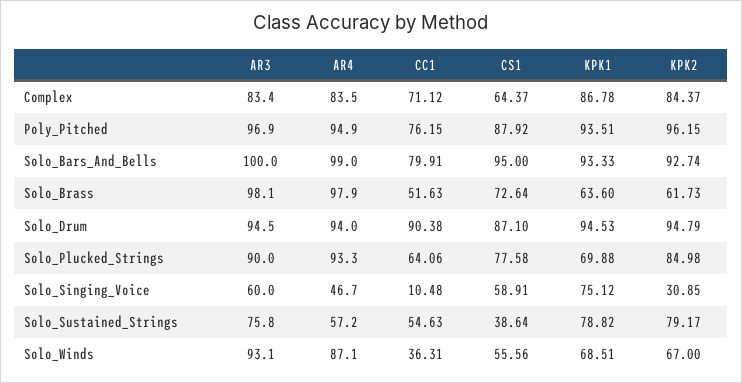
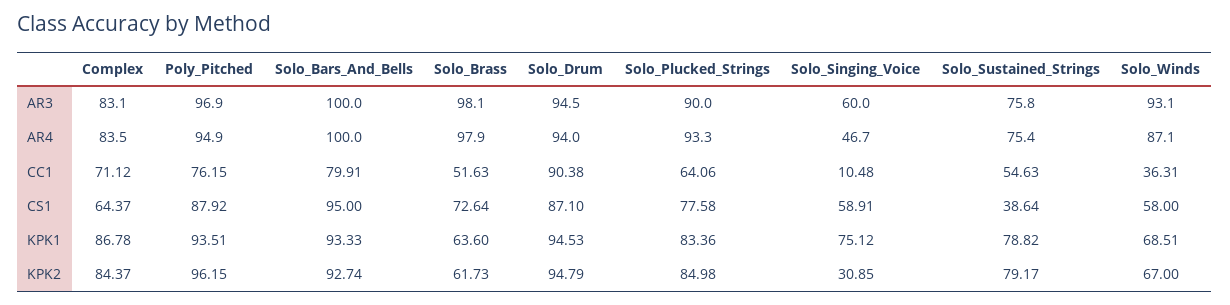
AR3, Complex: 83.4 -> 83.1
AR4, Solo_Bars_And_Bells: 99 -> 100
KPK1, Solo_Plucked_Strings: 69.88 -> 83.36
AR4, Solo_Sustained_Strings: 57.2 -> 75.4
CS1, Solo_Winds: 55.56 -> 58

